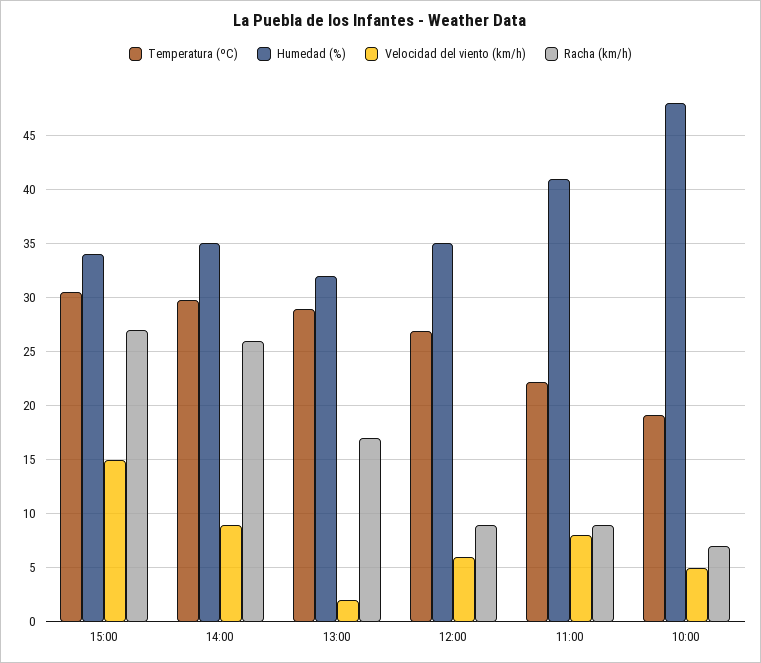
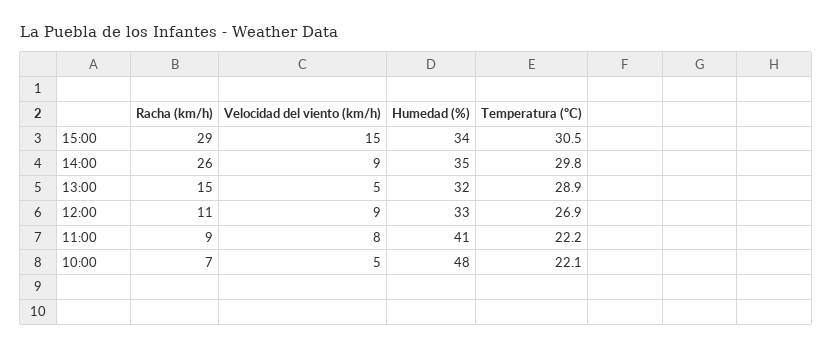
Racha (km/h), 15:00: 27 -> 29
Velocidad del viento (km/h), 13:00: 2 -> 5
Racha (km/h), 13:00: 17 -> 15
Humedad (%), 12:00: 35 -> 33
Velocidad del viento (km/h), 12:00: 6 -> 9
Racha (km/h), 12:00: 9 -> 11
Temperatura (ºC), 10:00: 19 -> 22.1

